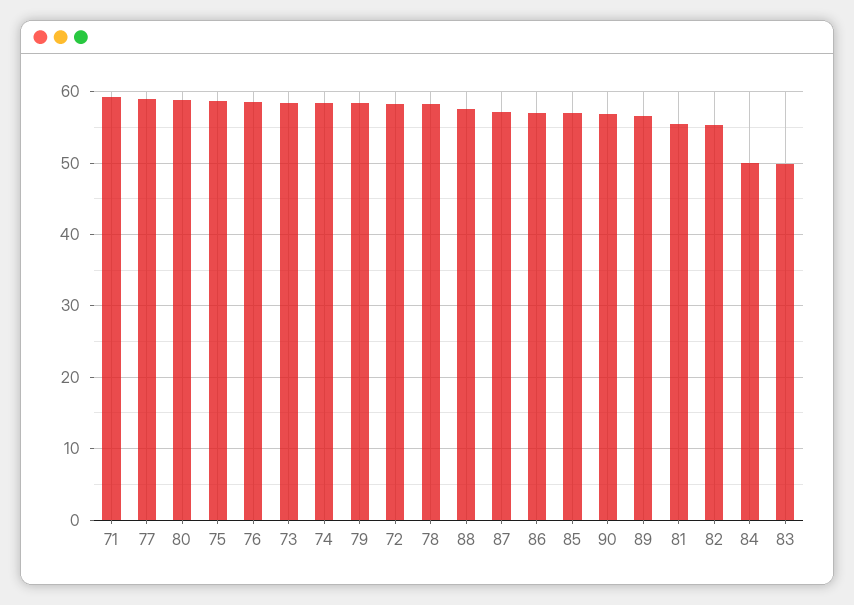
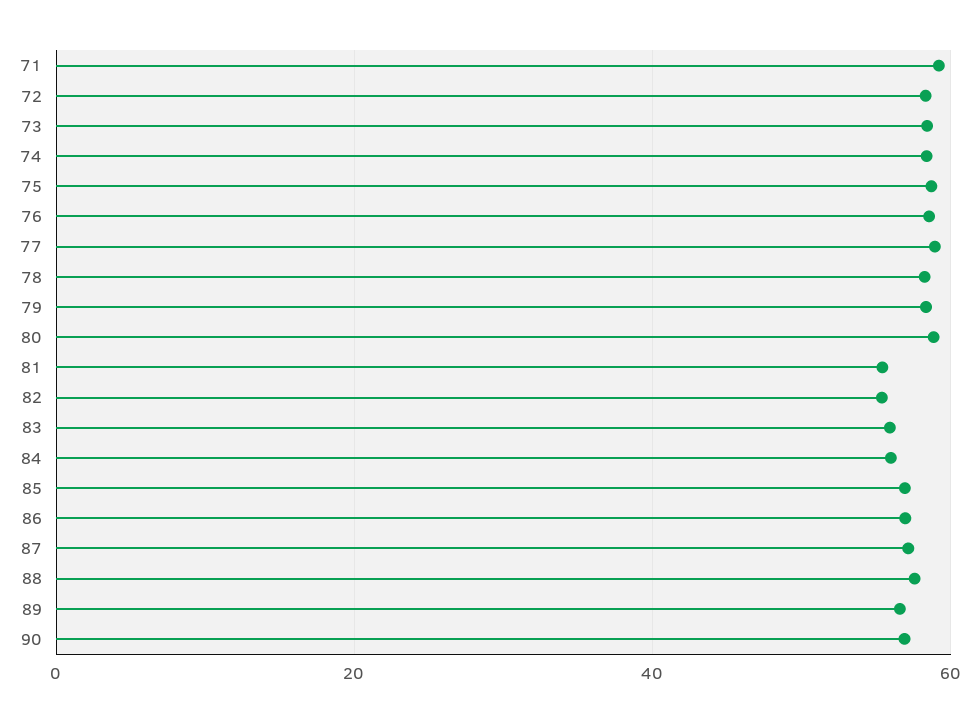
84: 50 -> 56
83: 50 -> 56

